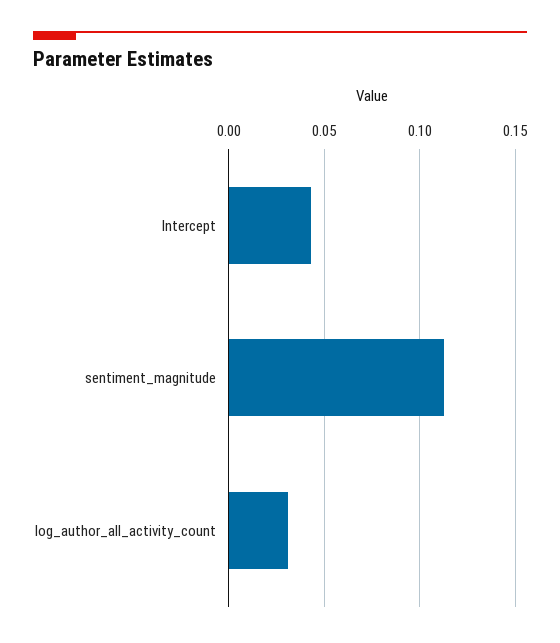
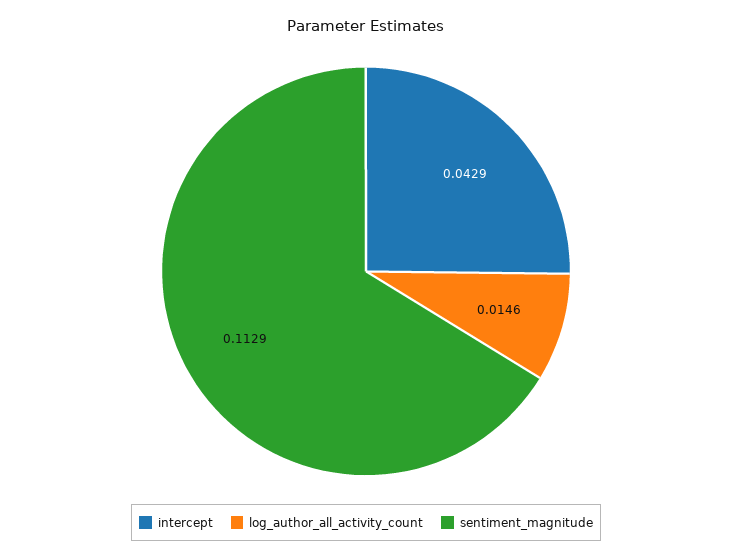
log_author_all_activity_count: 0.03 -> 0.0146

